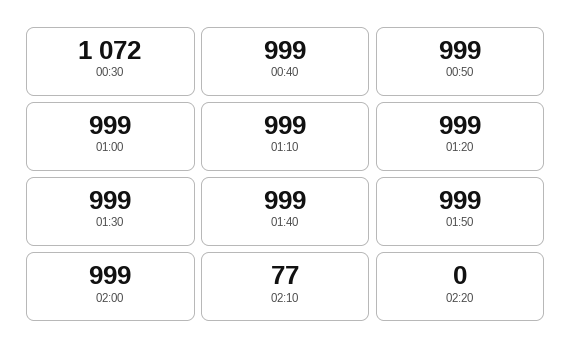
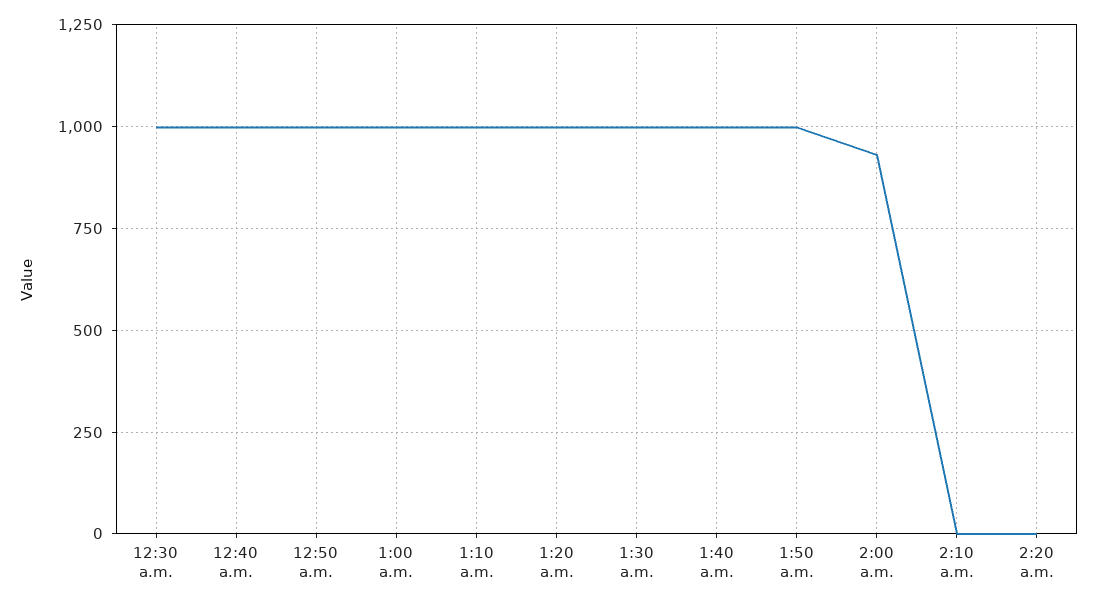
00:30: 1072 -> 1000
02:00: 999 -> 925
02:10: 77 -> 0

